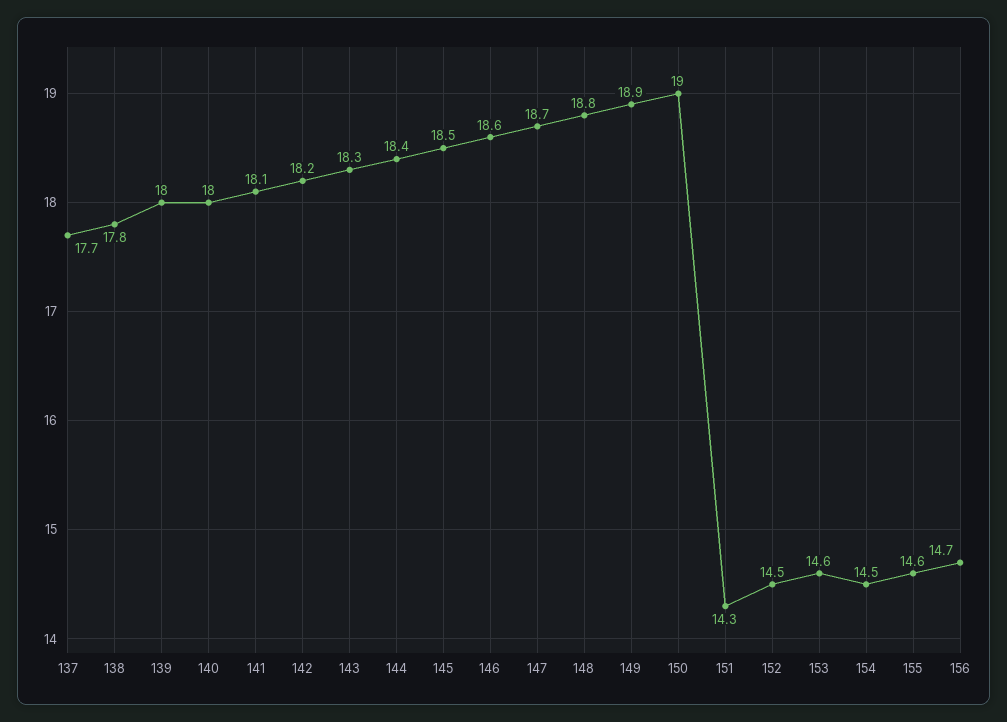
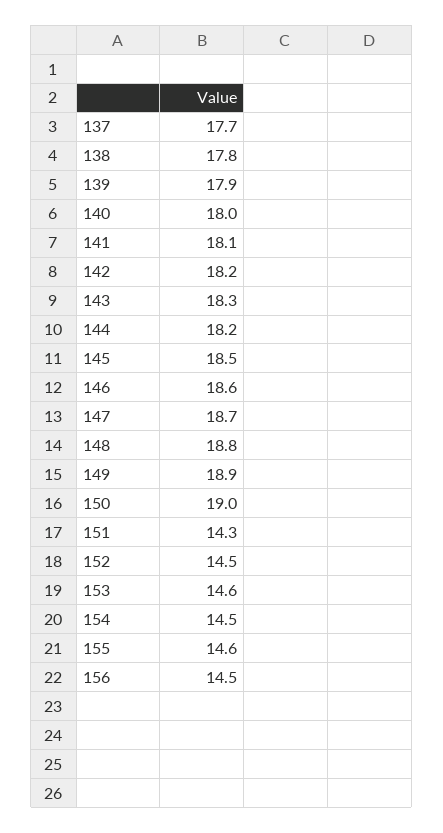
139: 18 -> 17.9
144: 18.4 -> 18.2
156: 14.7 -> 14.5

